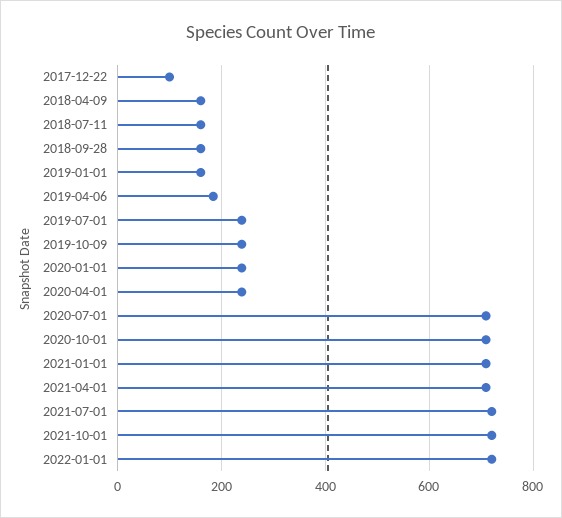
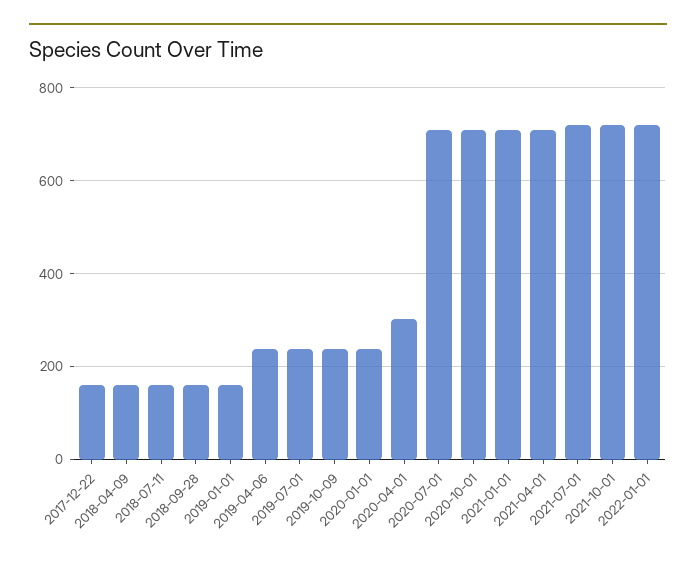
2017-12-22: 100 -> 160
2019-04-06: 180 -> 240
2020-04-01: 240 -> 300

